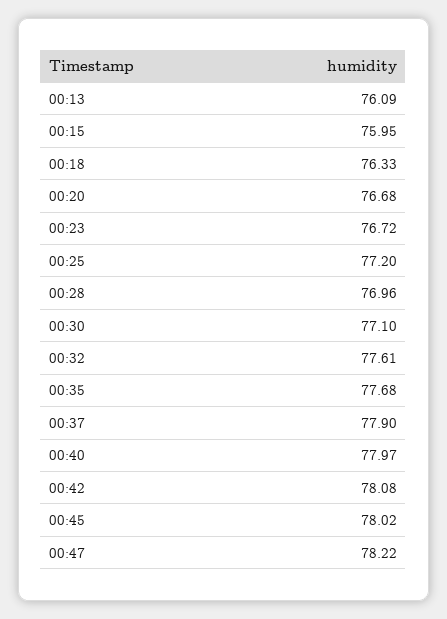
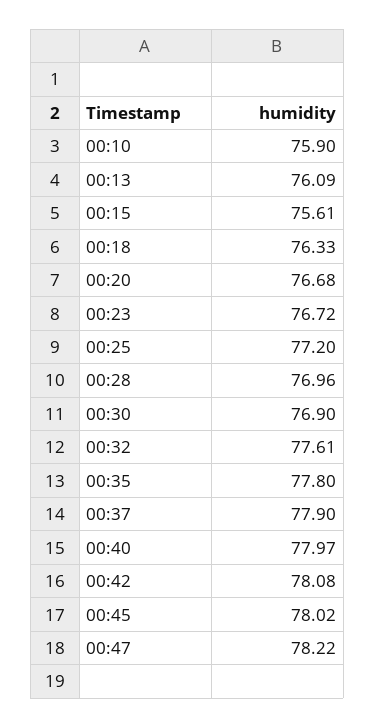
00:15: 75.95 -> 75.61
00:30: 77.1 -> 76.9
00:35: 77.68 -> 77.8
00:10: none -> 75.9

